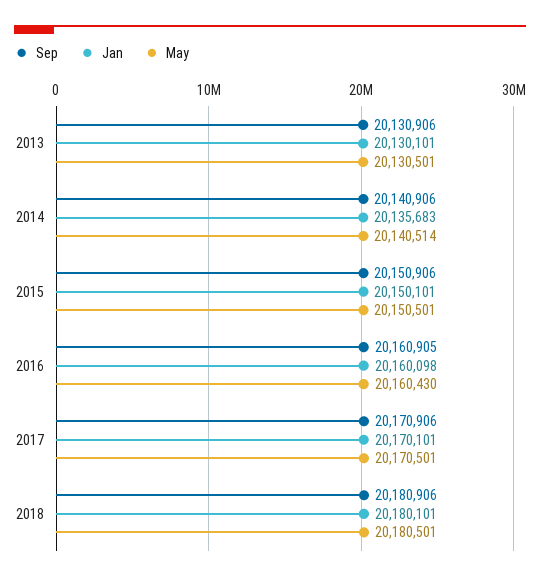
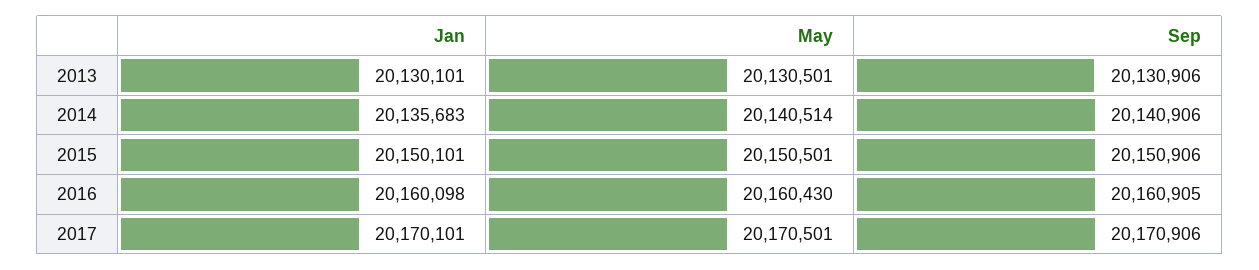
Sep, 2018: 20180906 -> none
Jan, 2018: 20180101 -> none
May, 2018: 20180501 -> none

